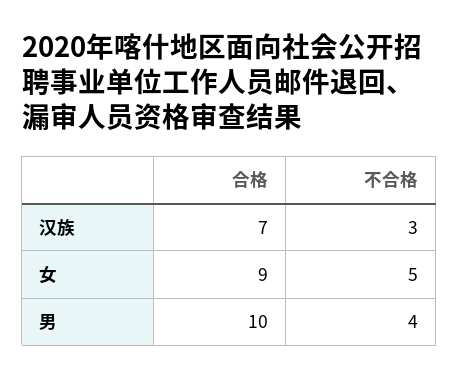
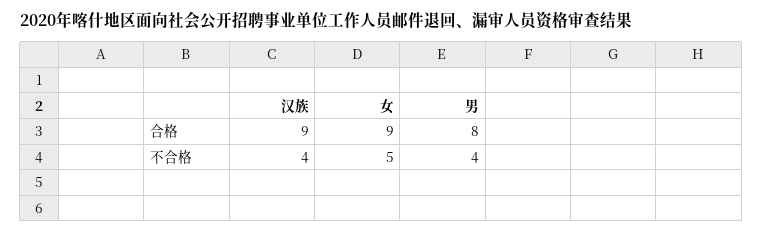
合格, 汉族: 7 -> 9
不合格, 汉族: 3 -> 4
合格, 男: 10 -> 8

